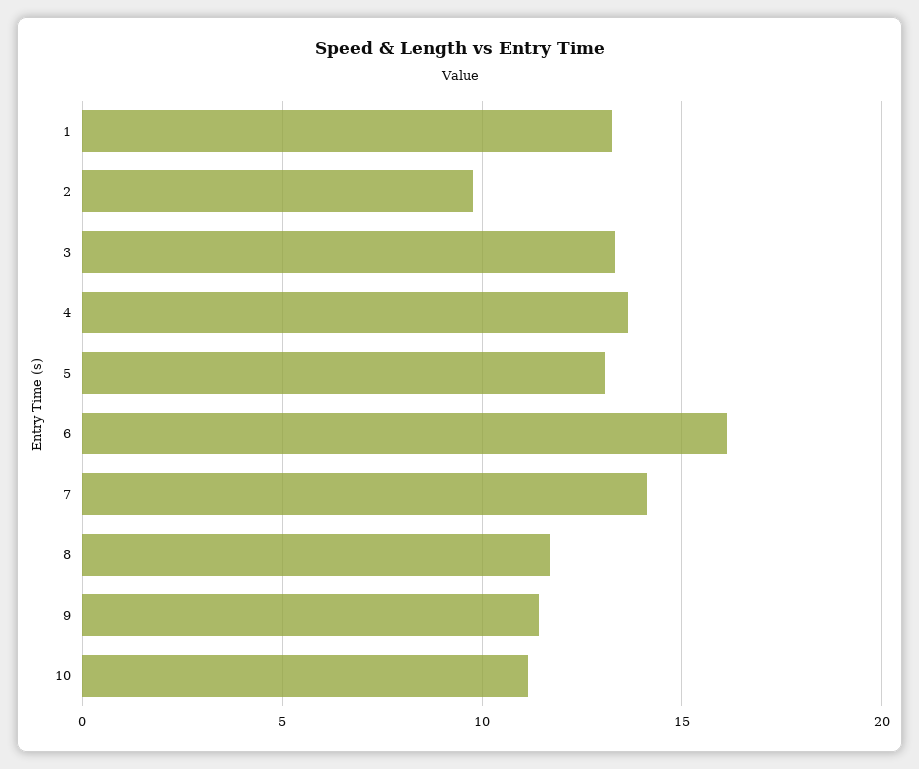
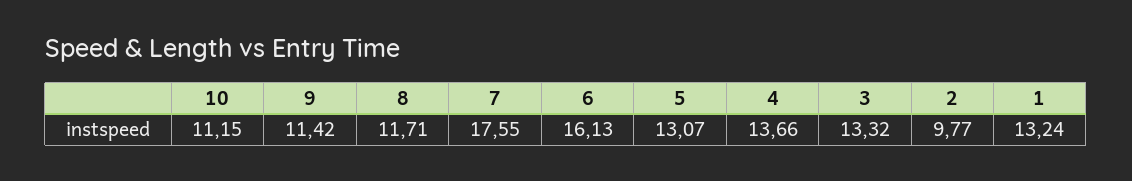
7: 14 -> 17.55

